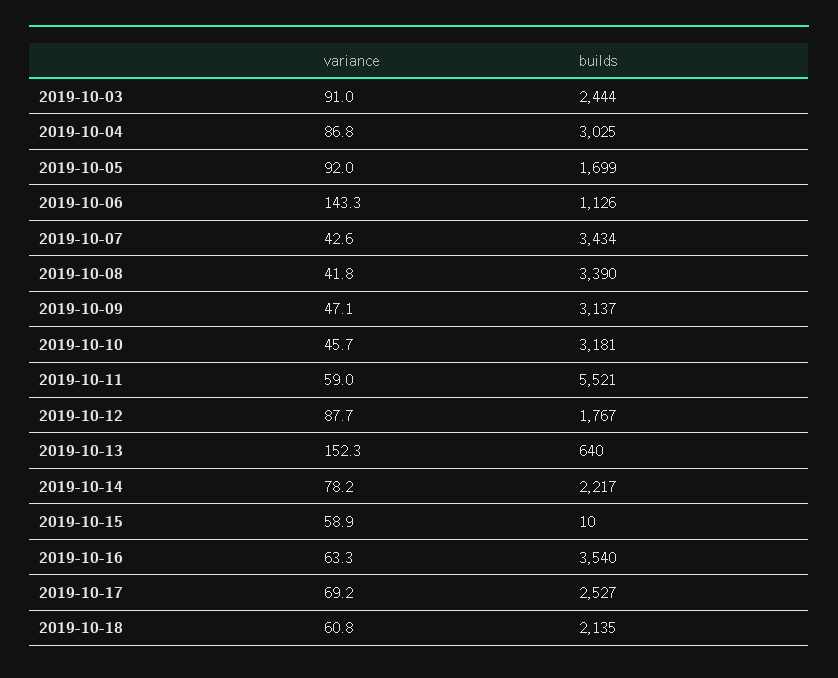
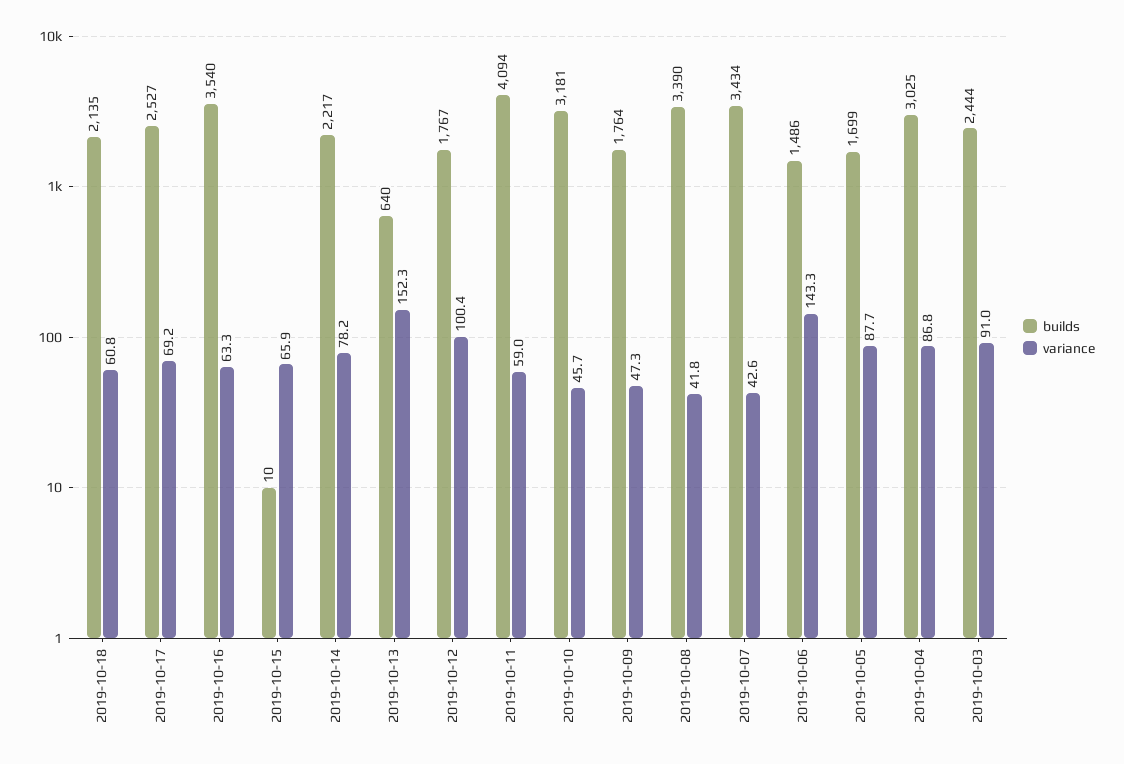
variance, 2019-10-05: 92 -> 87.7
builds, 2019-10-06: 1126 -> 1486
variance, 2019-10-09: 47.1 -> 47.3
builds, 2019-10-09: 3137 -> 1764
builds, 2019-10-11: 5521 -> 4094
variance, 2019-10-12: 87.7 -> 100.4
variance, 2019-10-15: 58.9 -> 65.9

